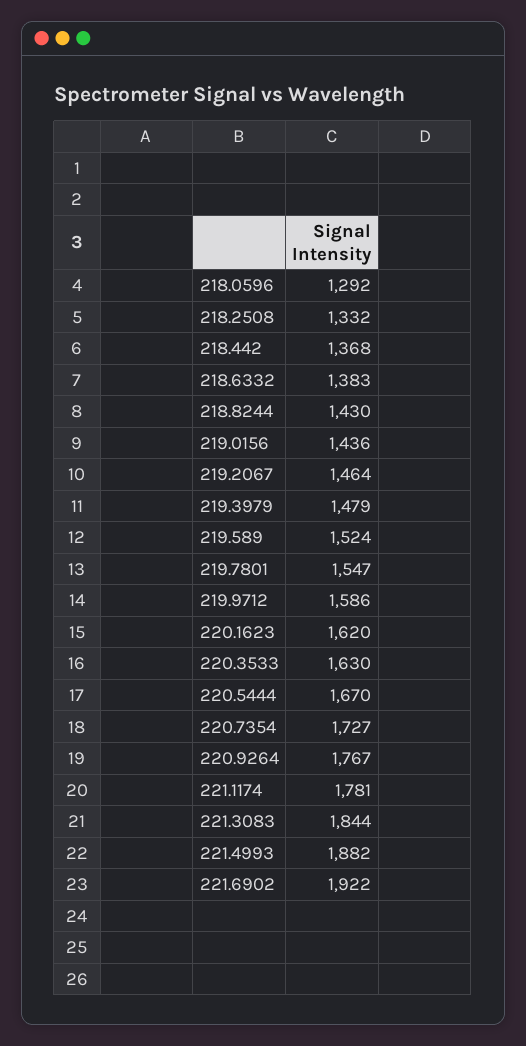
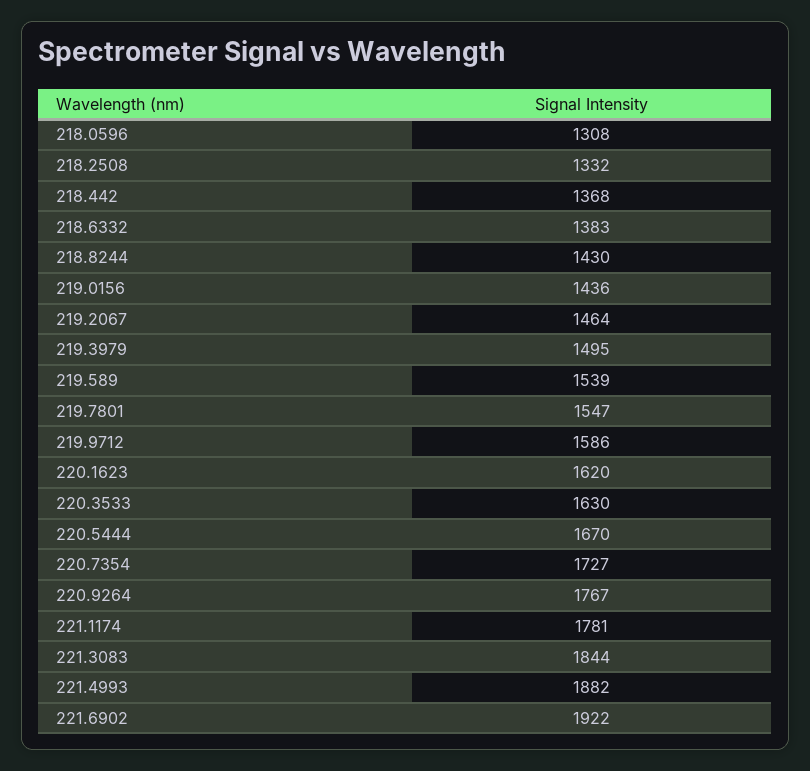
218.0596: 1292 -> 1308
219.3979: 1479 -> 1495
219.589: 1524 -> 1539

